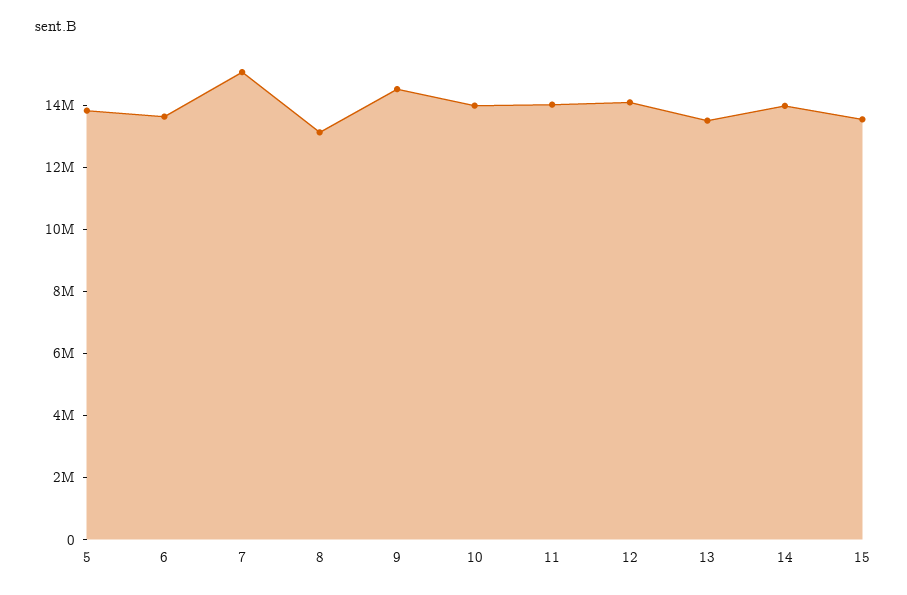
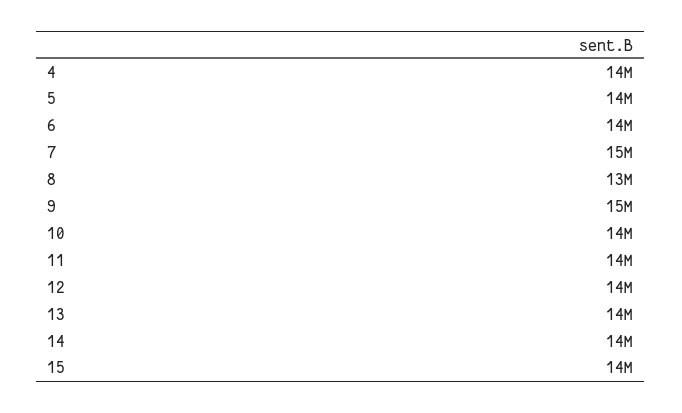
4: none -> 14000000

